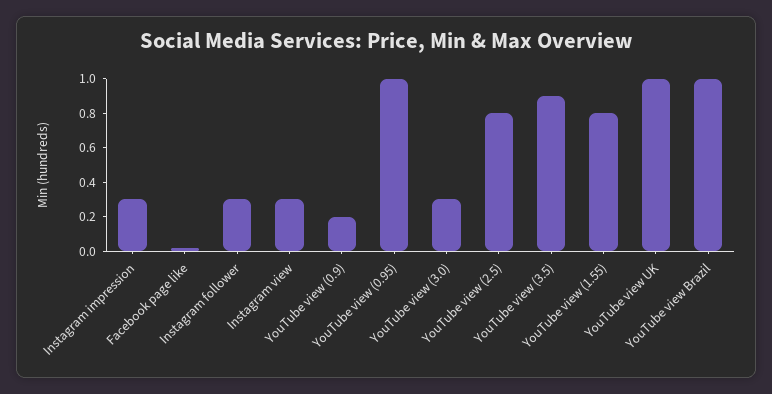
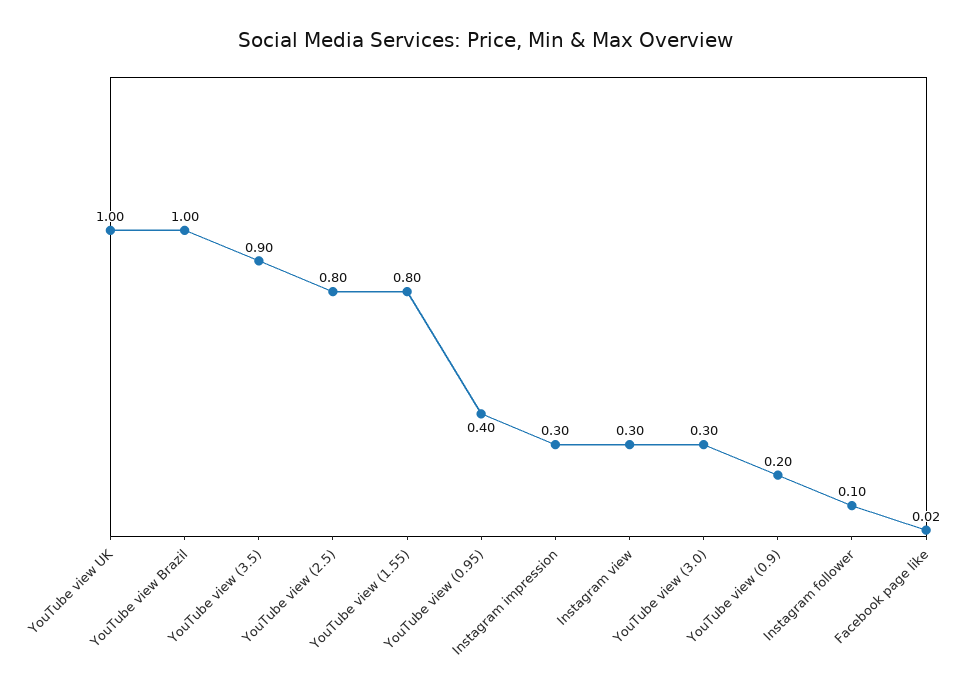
Instagram follower: 0.3 -> 0.1
YouTube view (0.95): 1 -> 0.4

